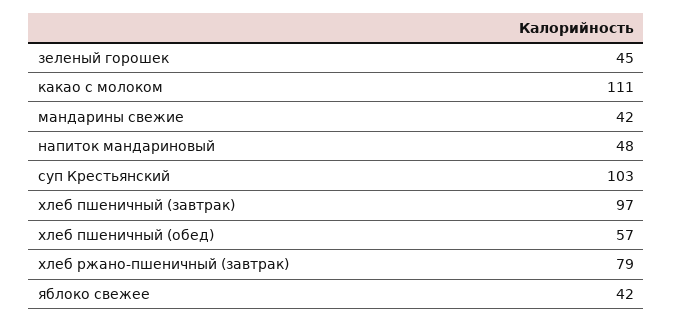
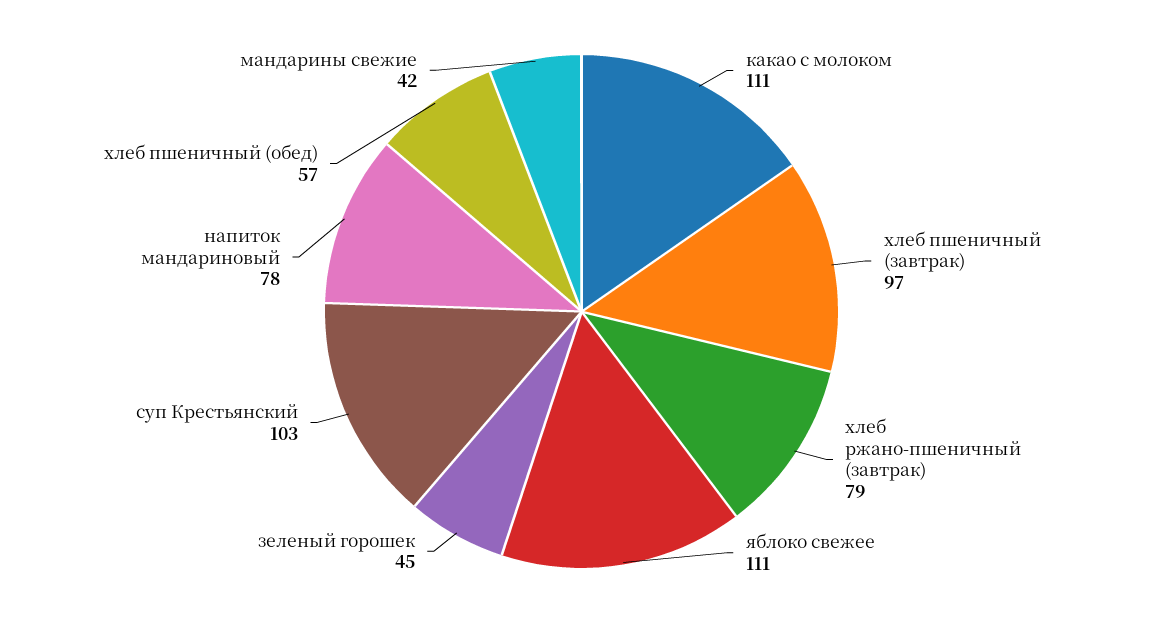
напиток мандариновый: 48 -> 78
яблоко свежее: 42 -> 111

